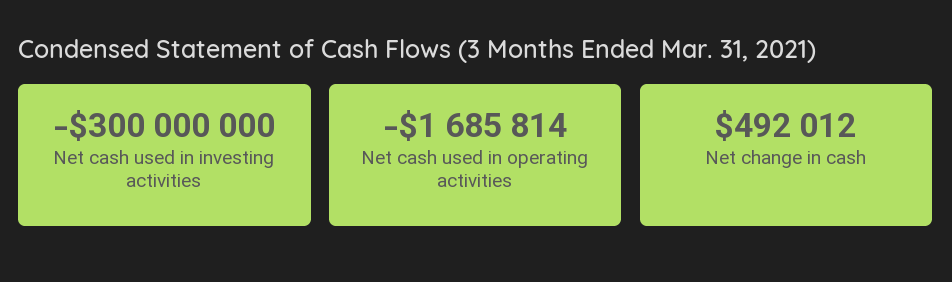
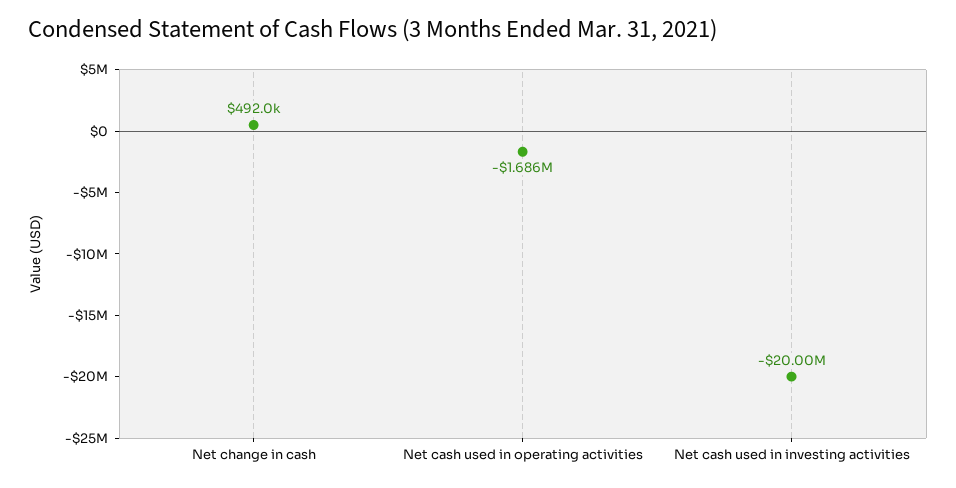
Net cash used in investing activities: -300000000 -> -20000000

